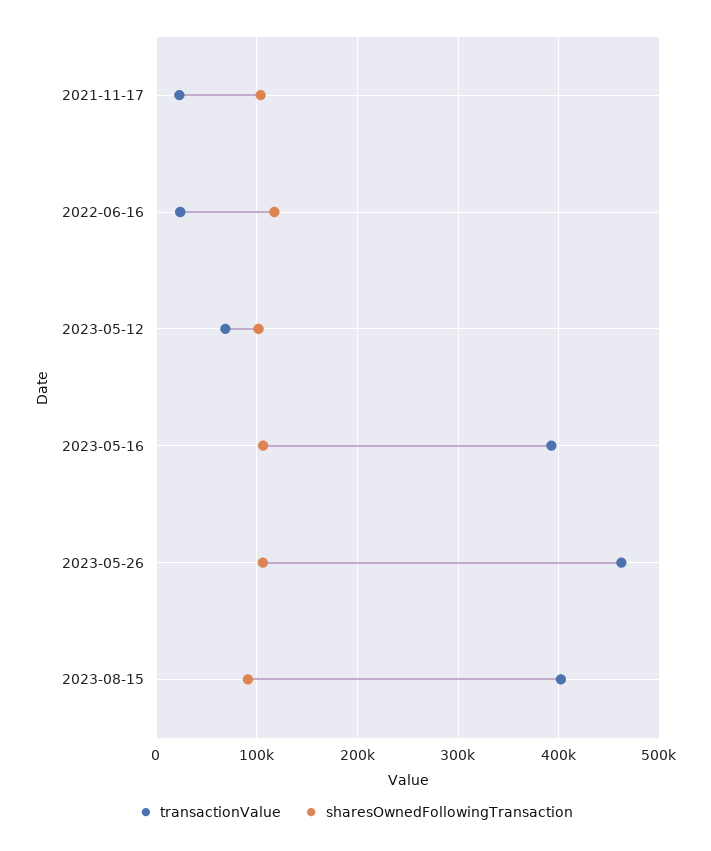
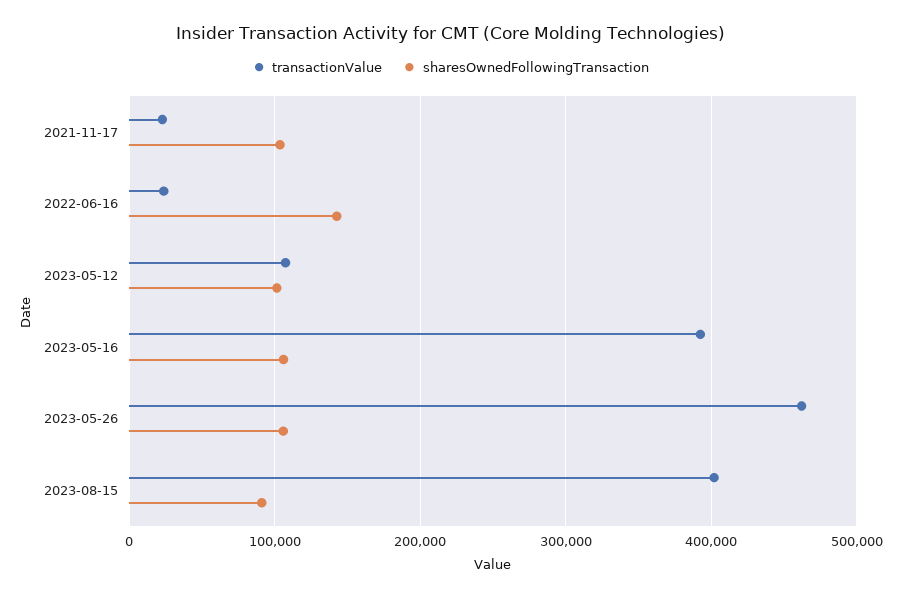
sharesOwnedFollowingTransaction, 2022-06-16: 120000 -> 140000
transactionValue, 2023-05-12: 70000 -> 110000

